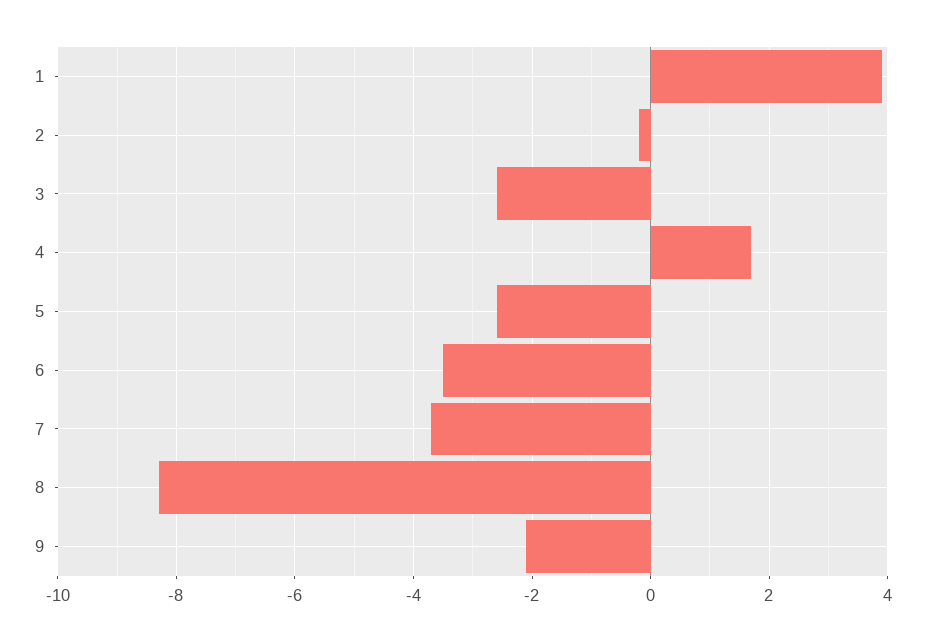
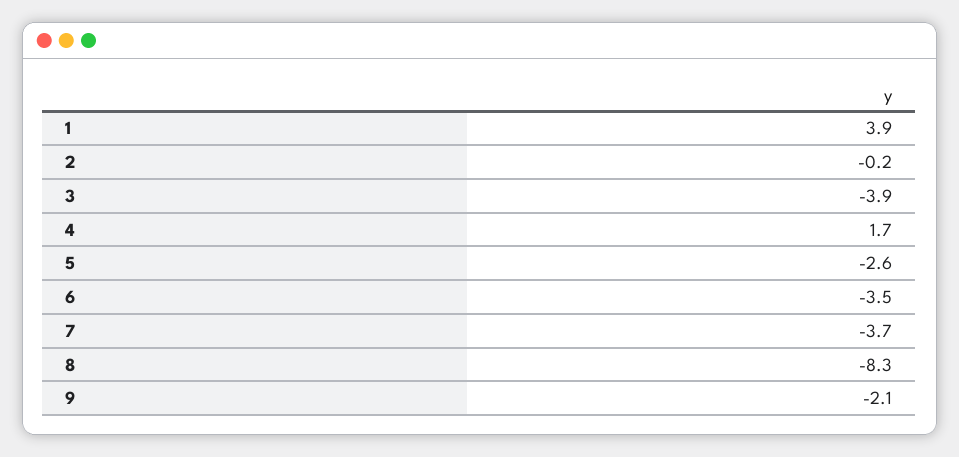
3: -2.5 -> -3.9

